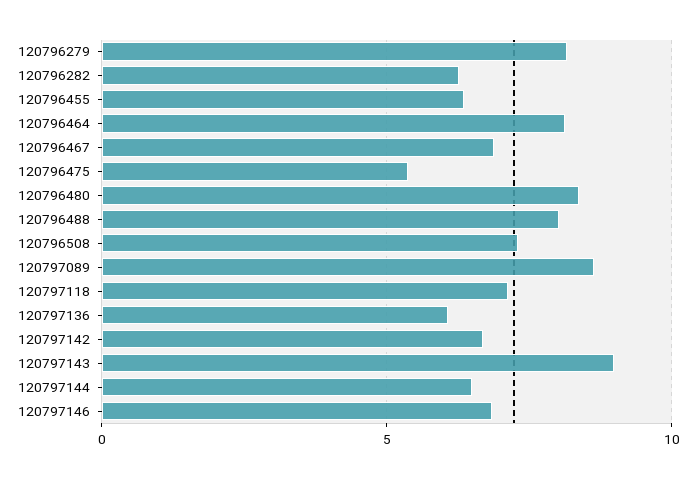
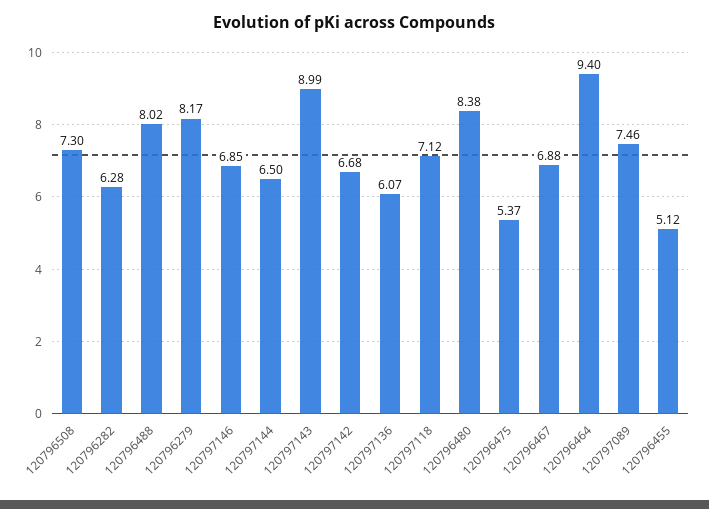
120796455: 6.5 -> 5.12
120796464: 8 -> 9.4
120797089: 8.5 -> 7.46

